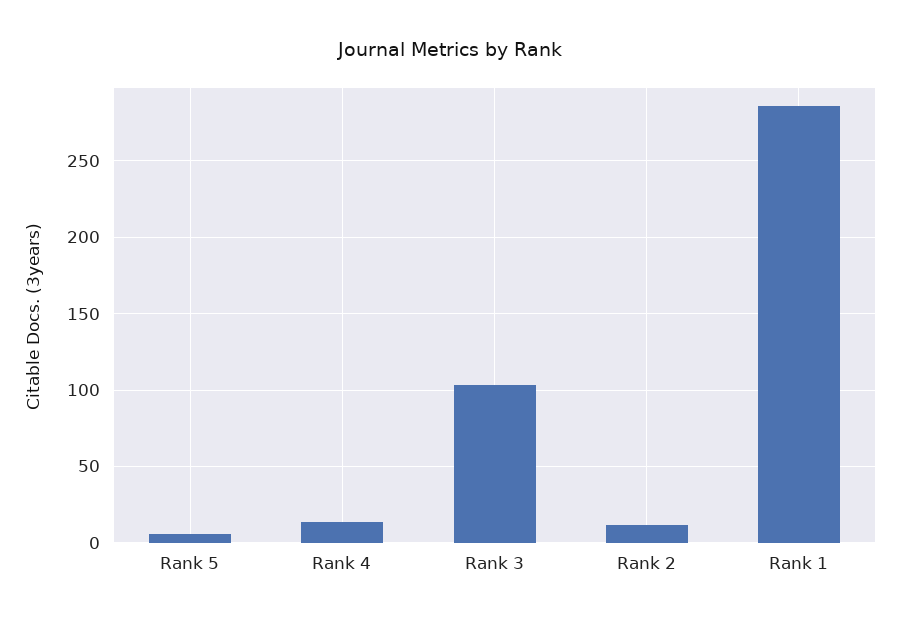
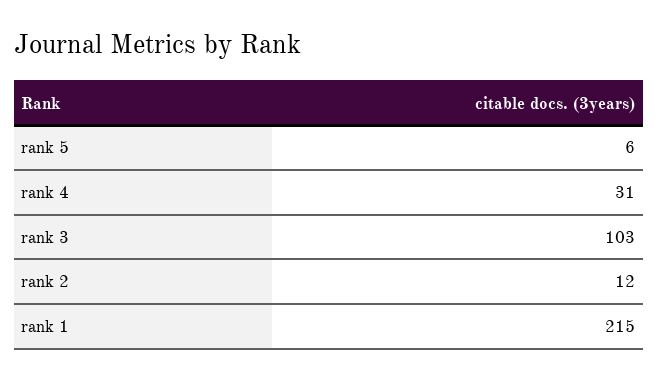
Rank 4: 15 -> 31
Rank 1: 285 -> 215

